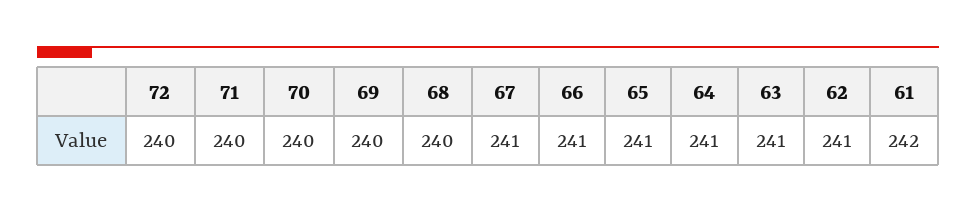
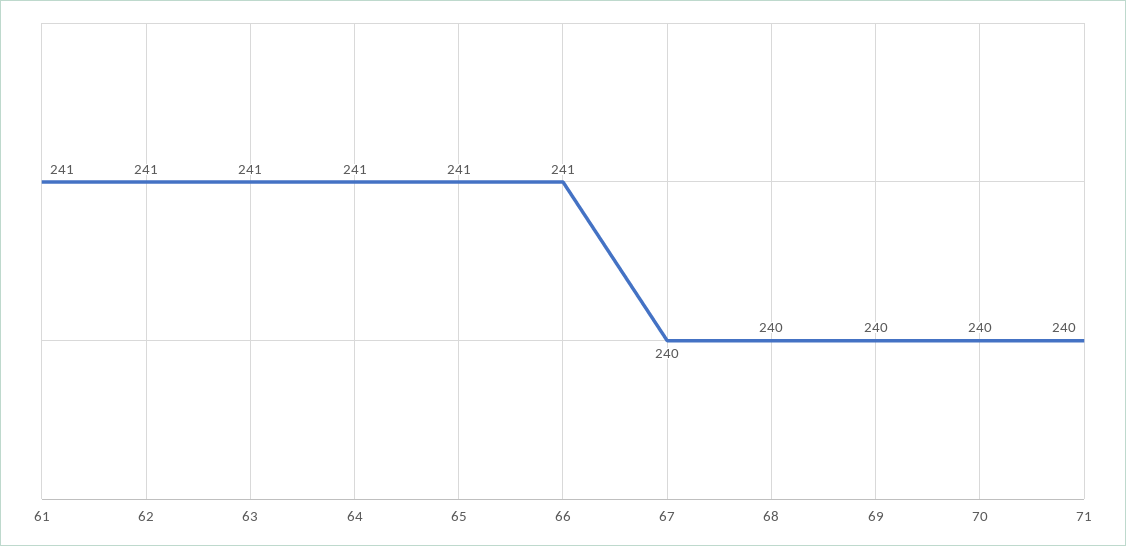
72: 240 -> none
67: 241 -> 240
61: 242 -> 241

